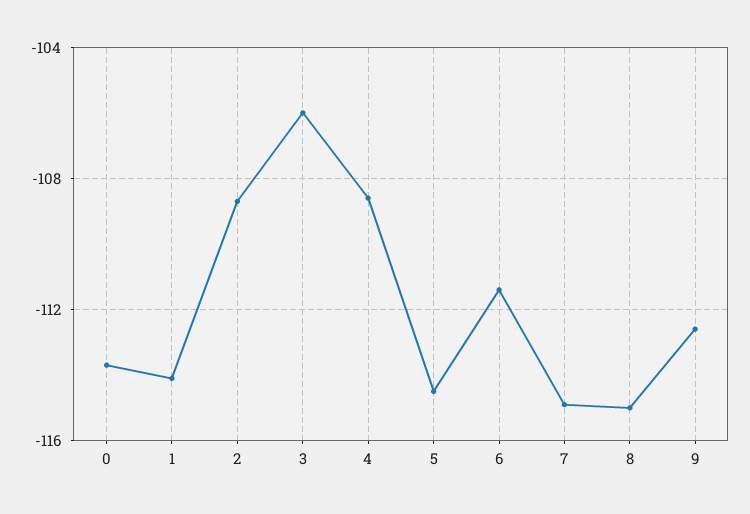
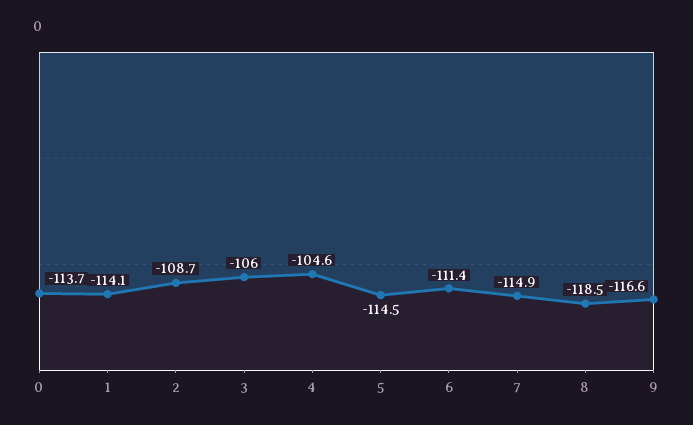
4: -108.5 -> -104.6
8: -115 -> -118.5
9: -112.5 -> -116.6

